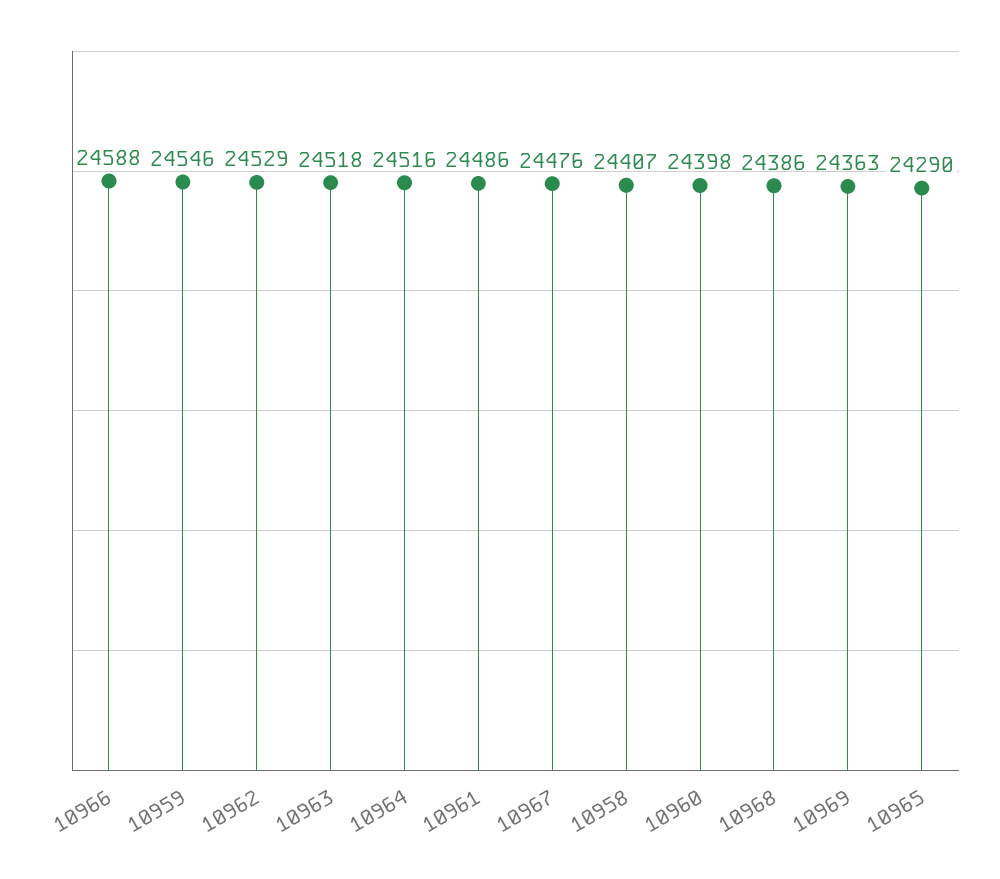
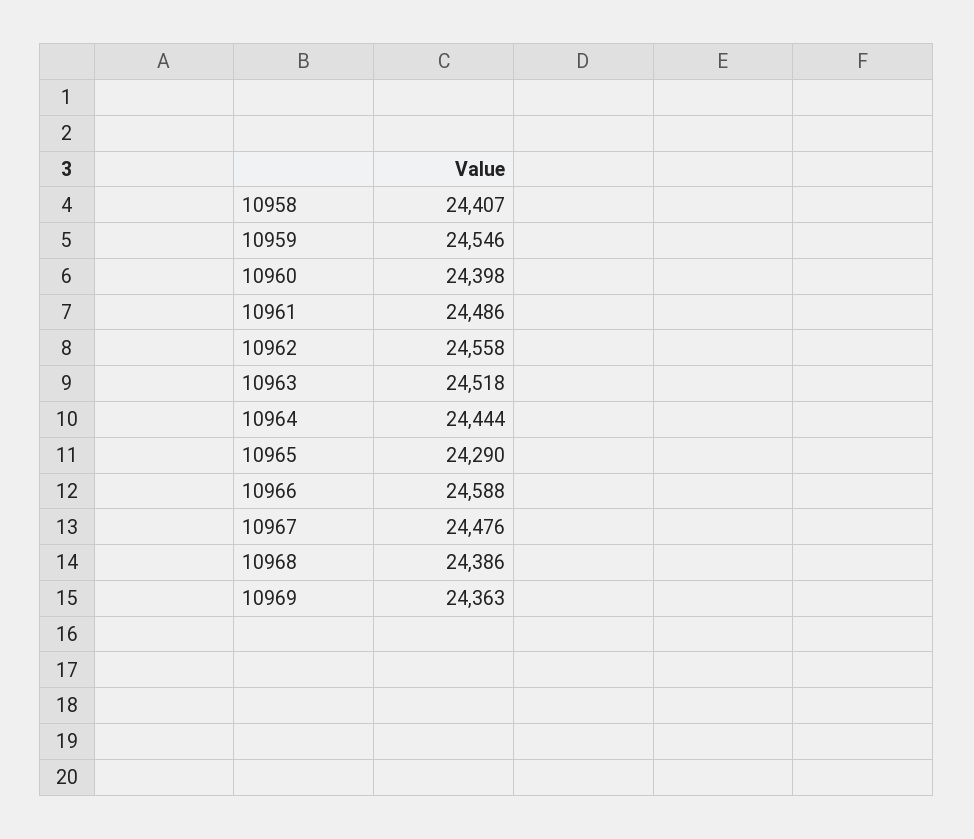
10962: 24529 -> 24558
10964: 24516 -> 24444

